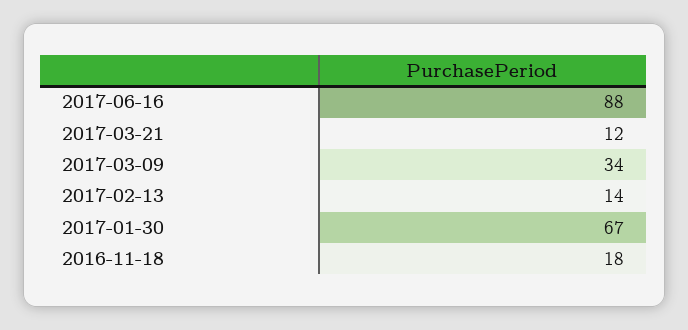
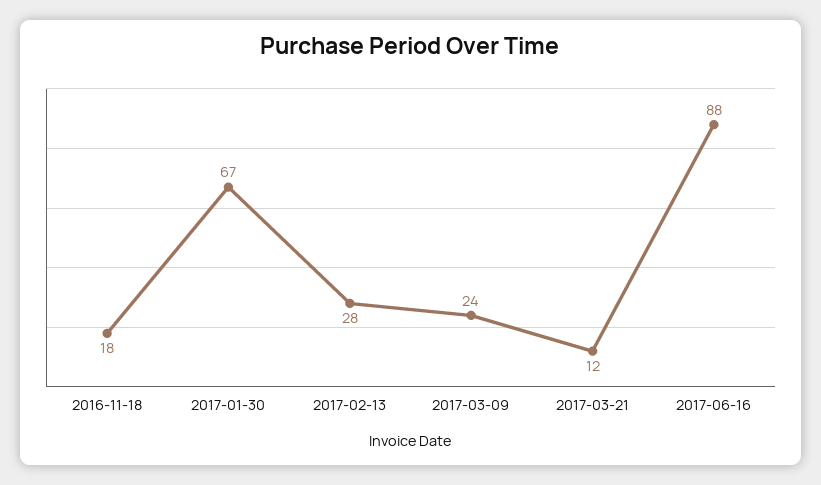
2017-03-09: 34 -> 24
2017-02-13: 14 -> 28

